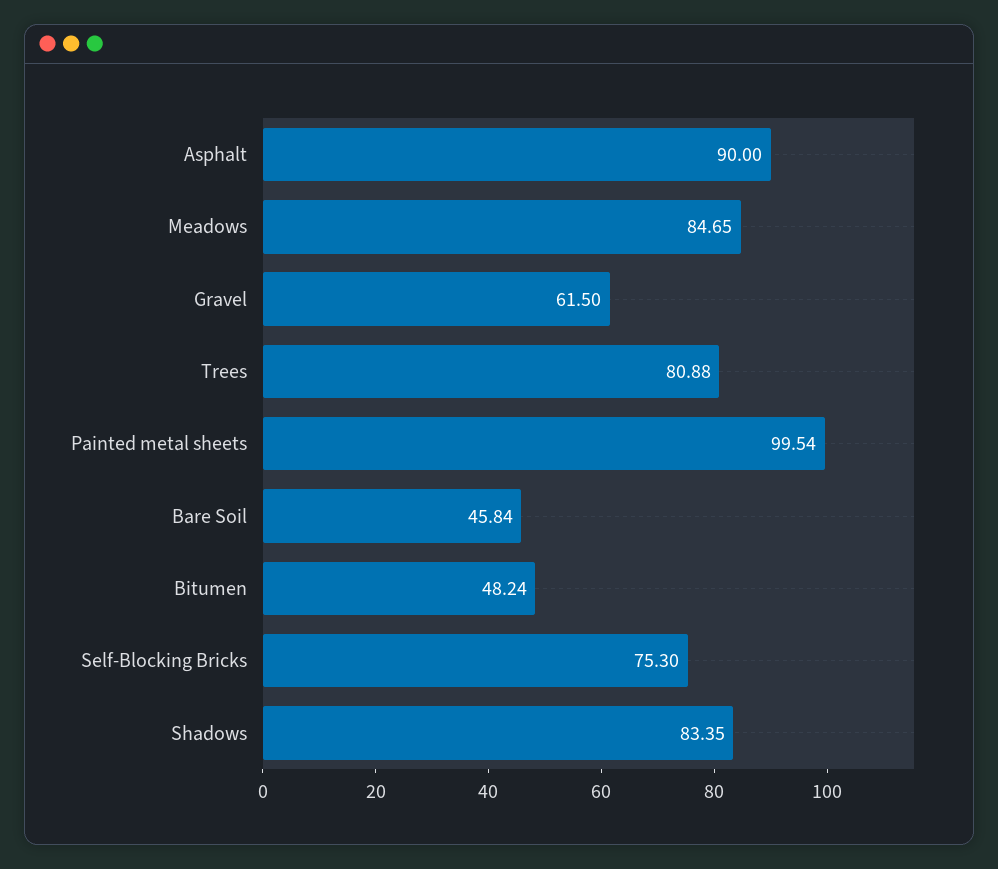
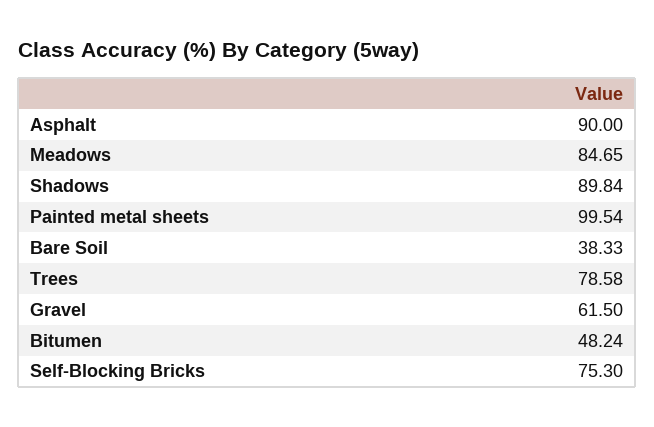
Trees: 80.88 -> 78.58
Bare Soil: 45.84 -> 38.33
Shadows: 83.35 -> 89.84

